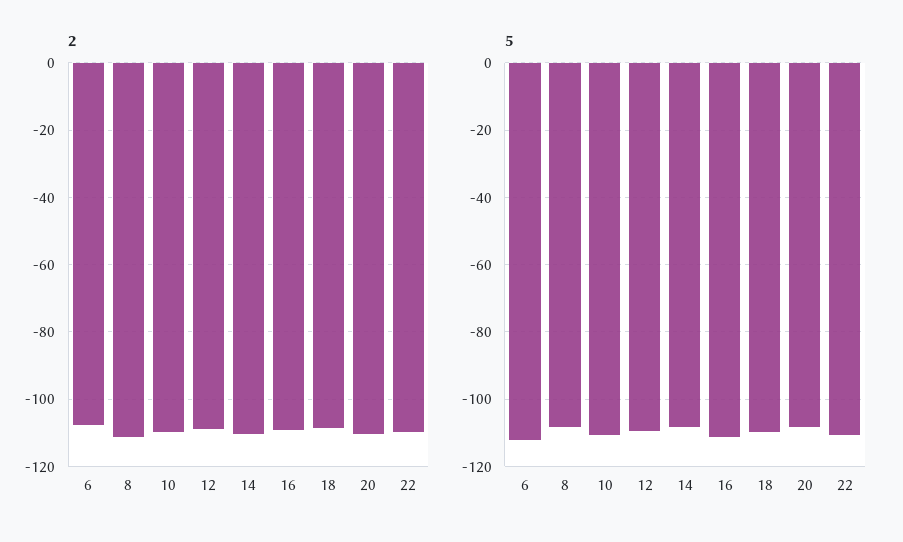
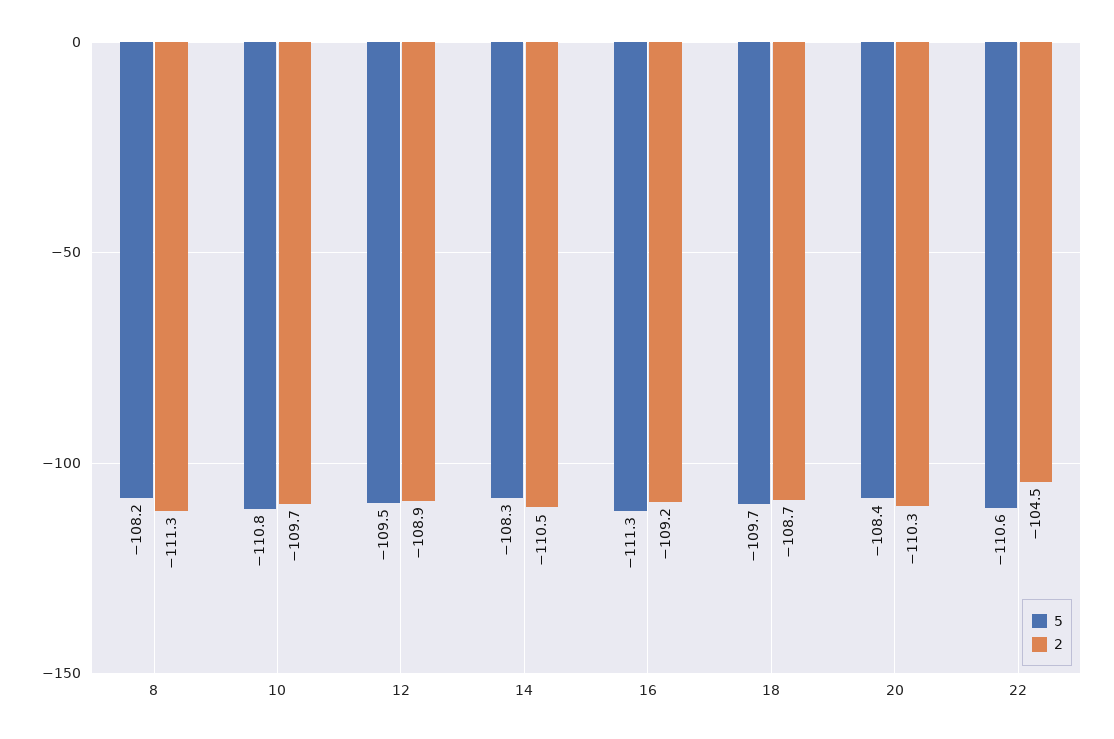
2, 6: -108 -> none
2, 22: -110 -> -104.5
5, 6: -112 -> none

